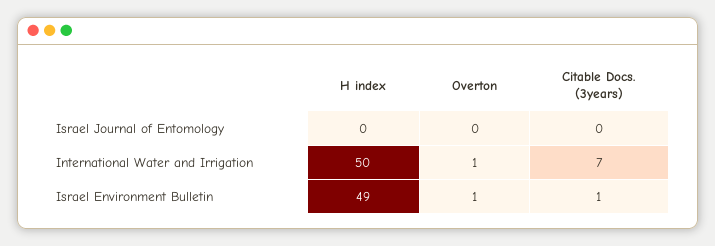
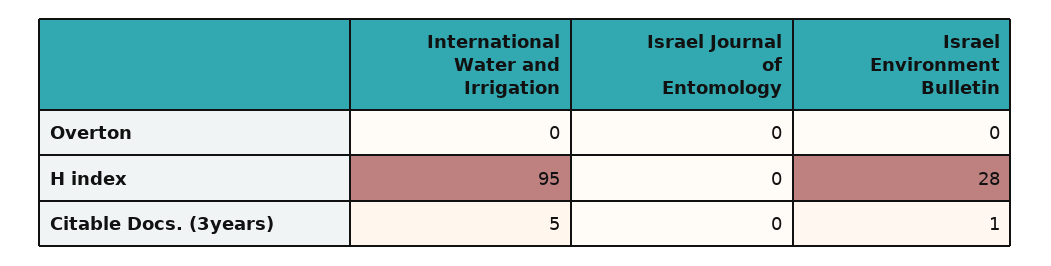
H index, International Water and Irrigation: 50 -> 95
Overton, International Water and Irrigation: 1 -> 0
Citable Docs. (3years), International Water and Irrigation: 7 -> 5
H index, Israel Environment Bulletin: 49 -> 28
Overton, Israel Environment Bulletin: 1 -> 0

